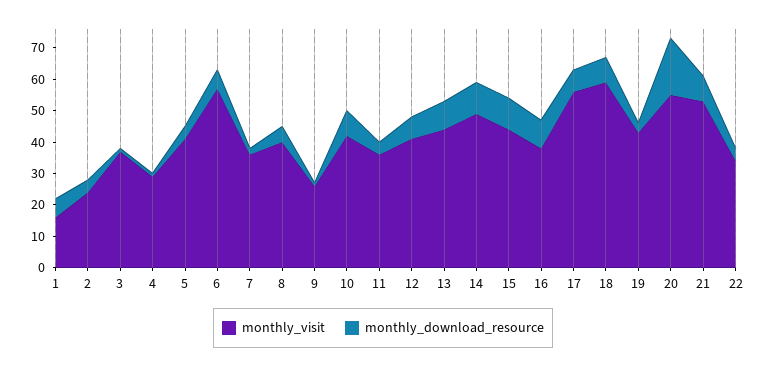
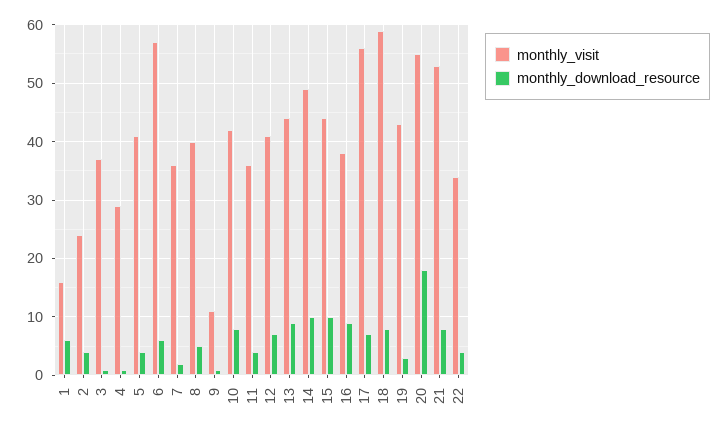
monthly_visit, 9: 25 -> 10

